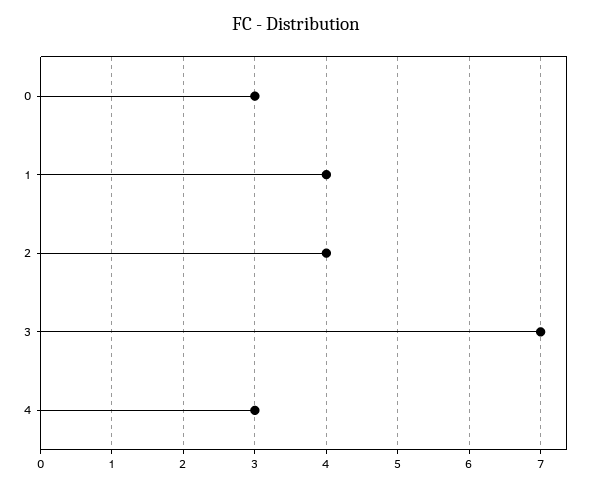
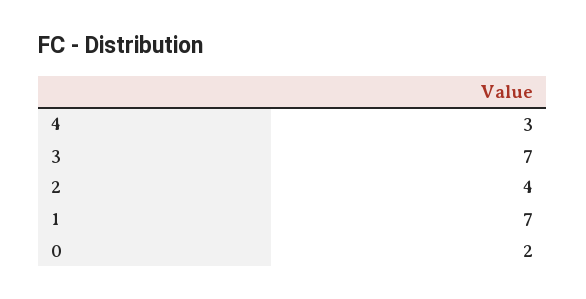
0: 3 -> 2
1: 4 -> 7

